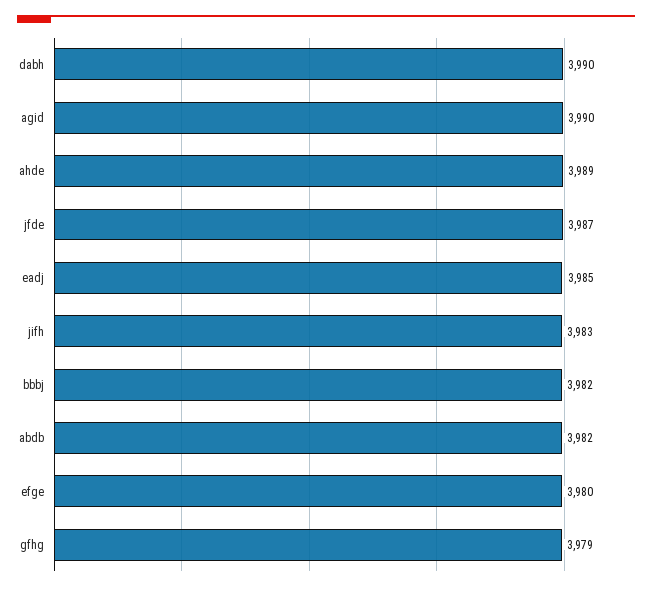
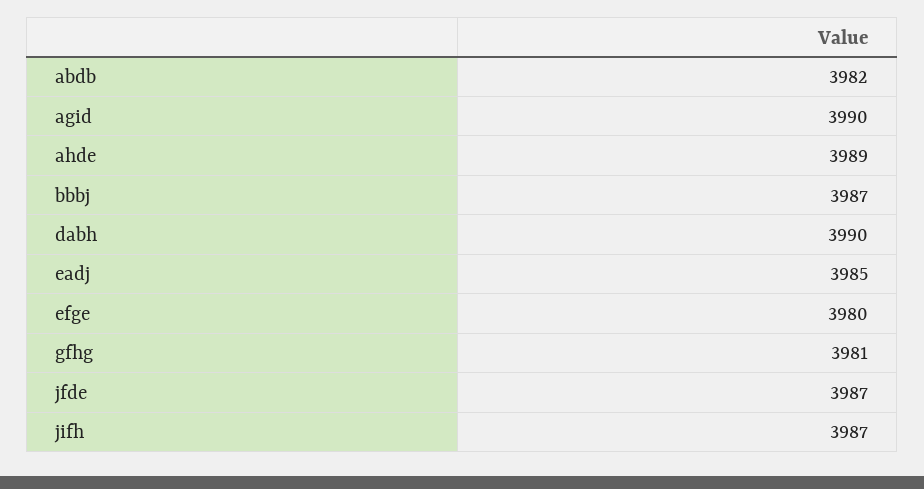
jifh: 3983 -> 3987
bbbj: 3982 -> 3987
gfhg: 3979 -> 3981

